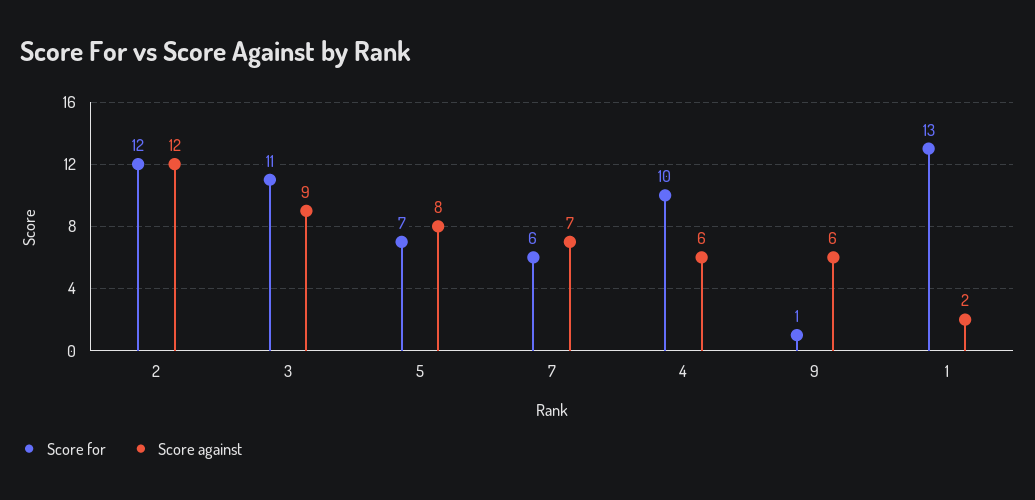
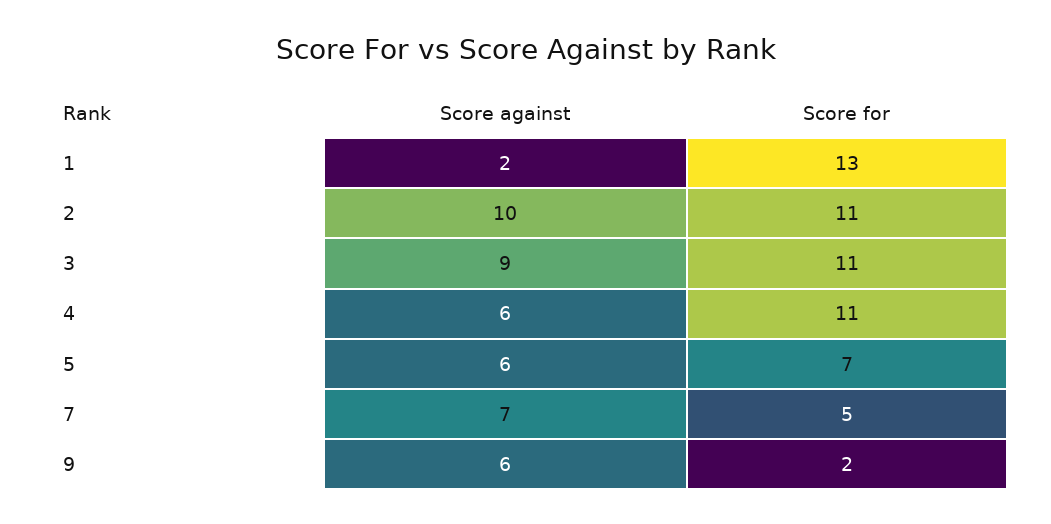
Score for, 2: 12 -> 11
Score against, 2: 12 -> 10
Score against, 5: 8 -> 6
Score for, 7: 6 -> 5
Score for, 4: 10 -> 11
Score for, 9: 1 -> 2

